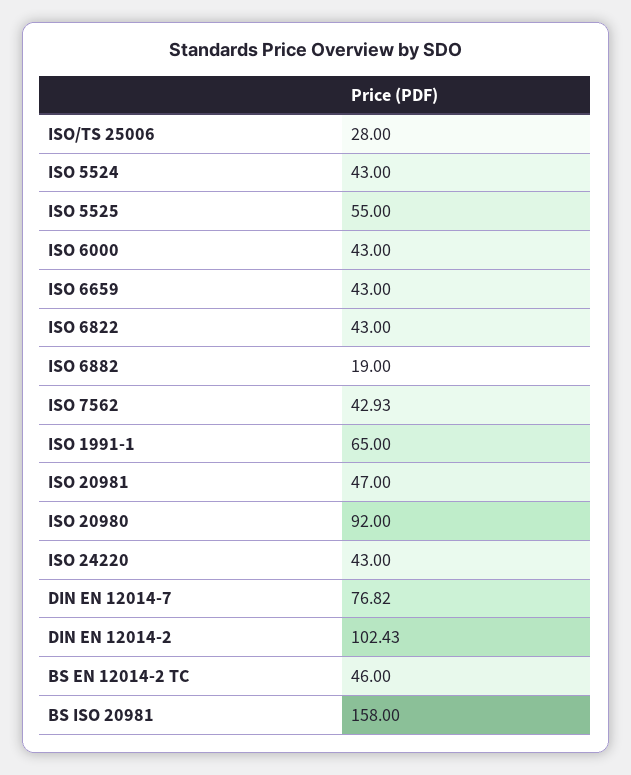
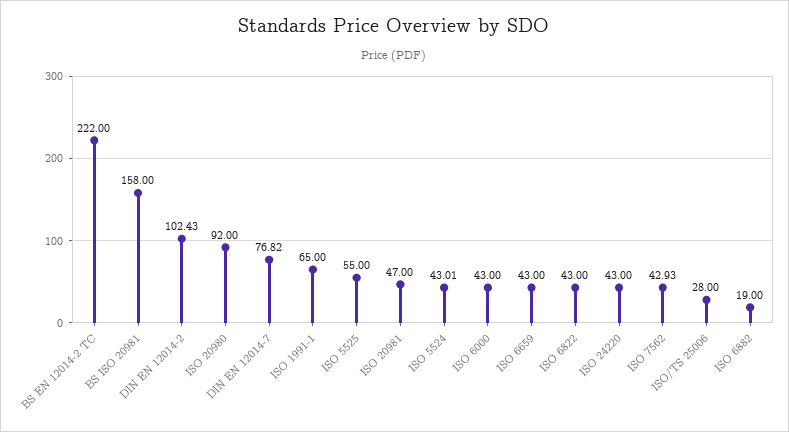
ISO 5524: 43 -> 43.01
BS EN 12014-2 TC: 46 -> 222

